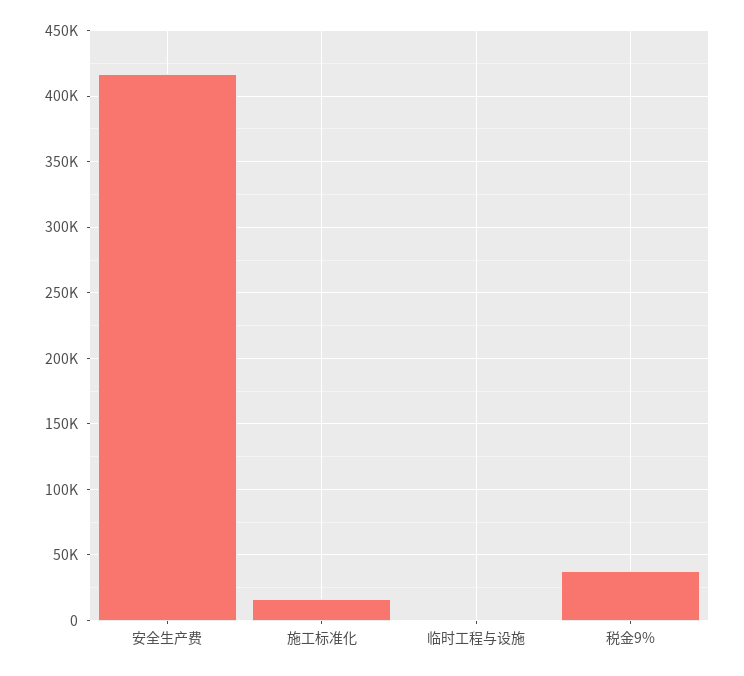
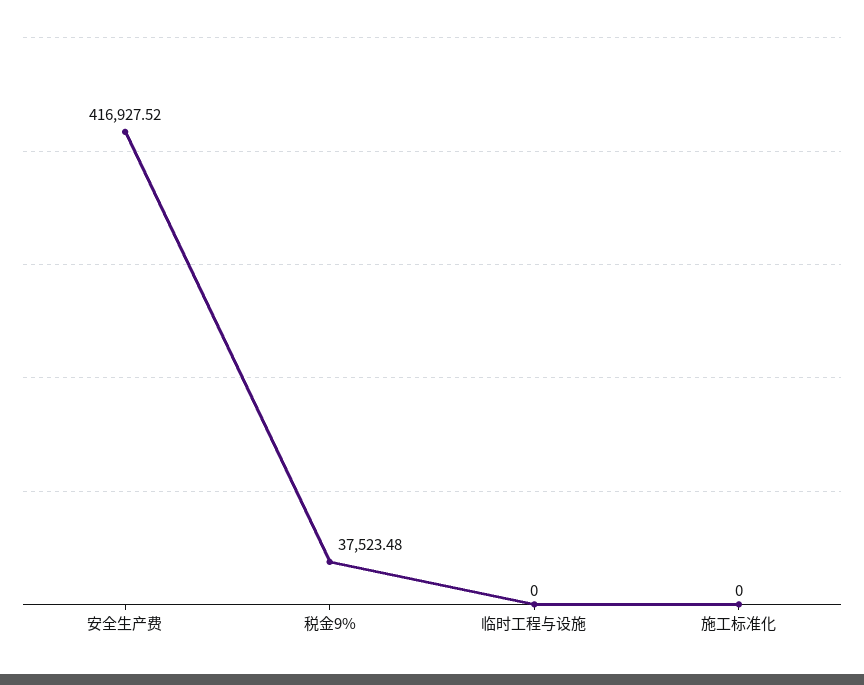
施工标准化: 15000 -> 0

